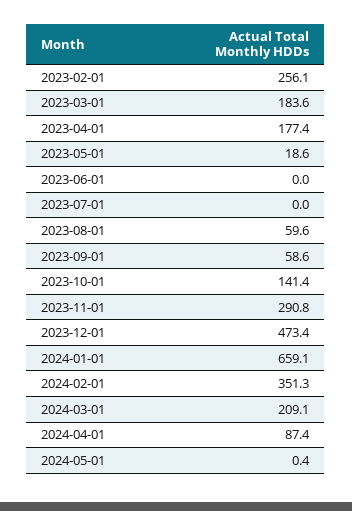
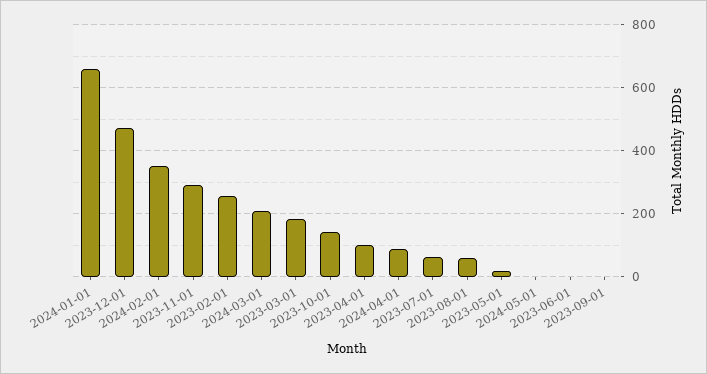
2023-04-01: 177.4 -> 100
2023-07-01: 0 -> 60
2023-09-01: 58.6 -> 0

